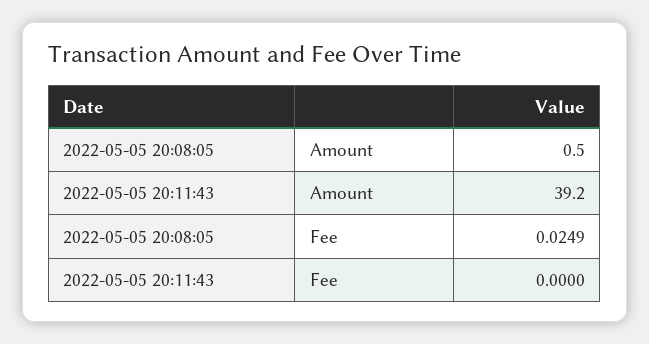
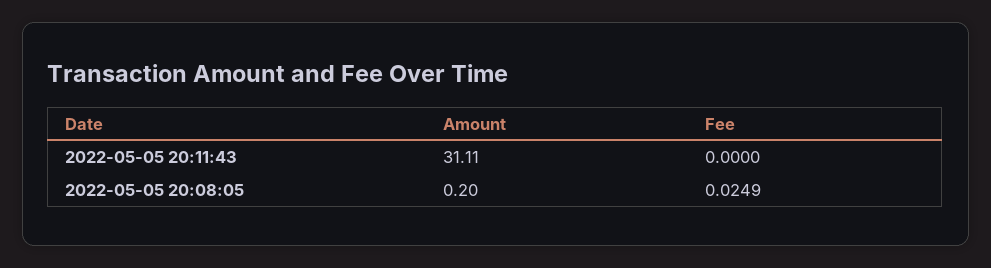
2022-05-05 20:08:05, Amount: 0.5 -> 0.2
2022-05-05 20:11:43, Amount: 39.2 -> 31.11

